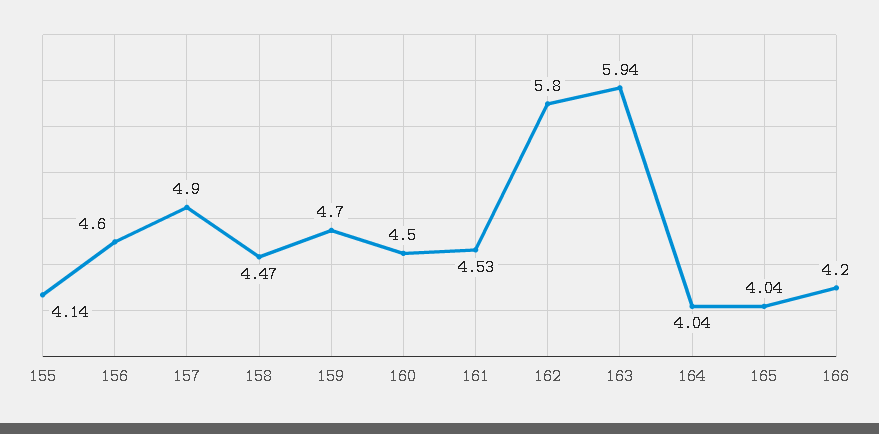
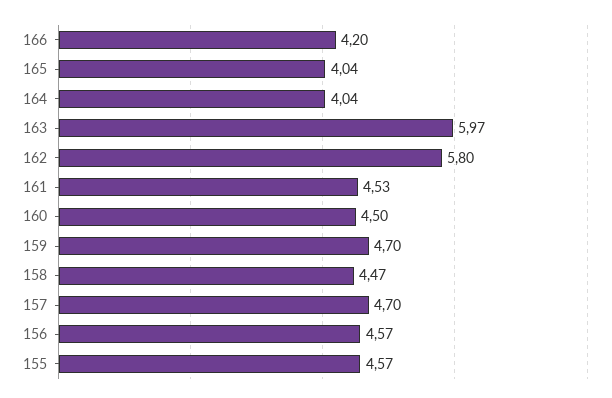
155: 4.14 -> 4.57
156: 4.6 -> 4.57
157: 4.9 -> 4.7
163: 5.94 -> 5.97

